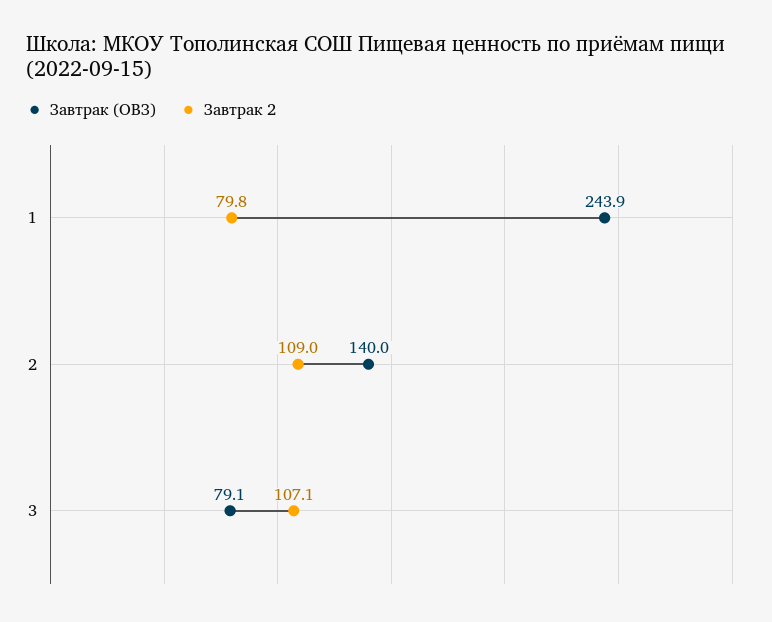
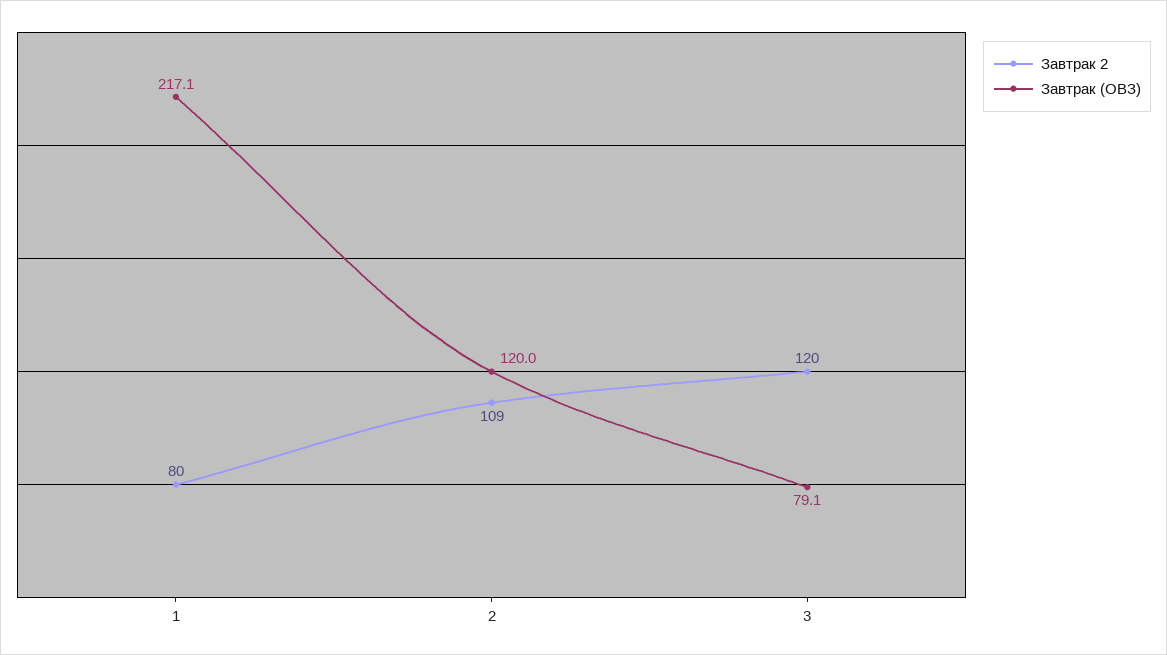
Завтрак (ОВЗ), 1: 243.9 -> 217.1
Завтрак (ОВЗ), 2: 140 -> 120
Завтрак 2, 3: 107.1 -> 120

